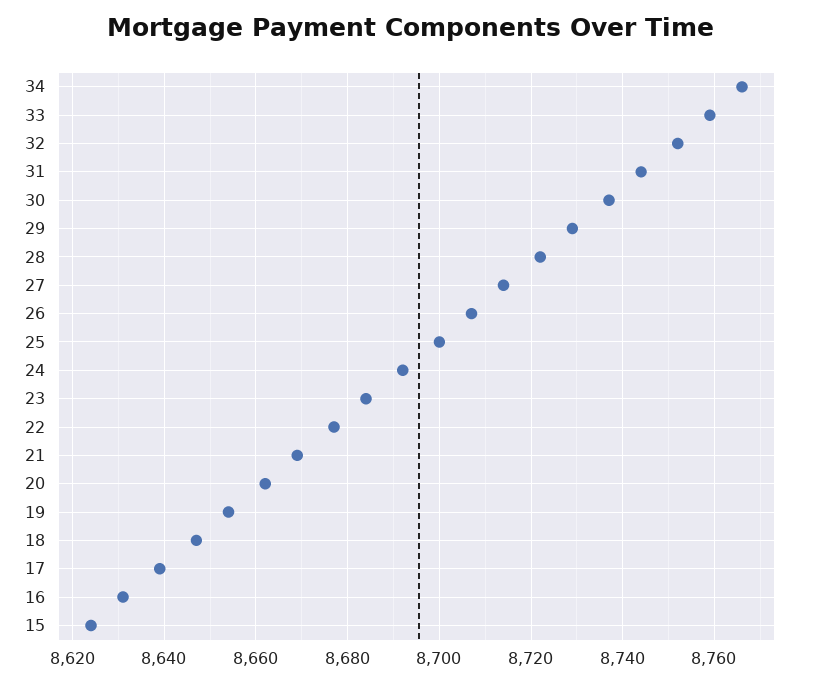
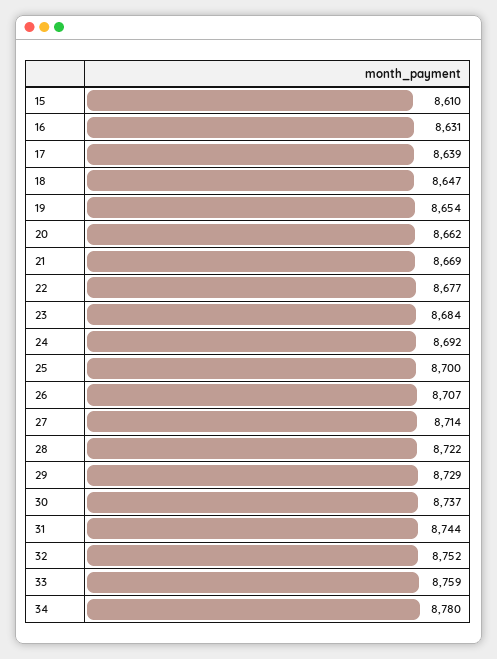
34: 8765 -> 8780
15: 8625 -> 8610

